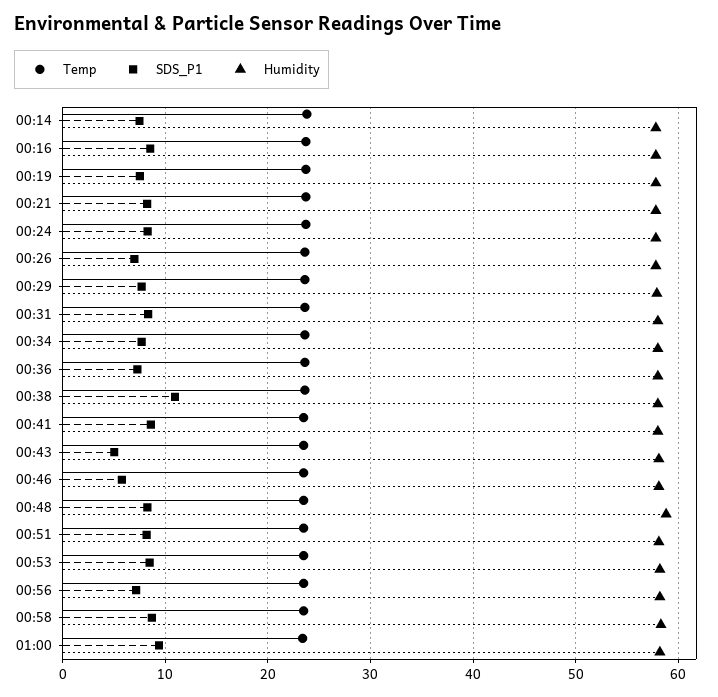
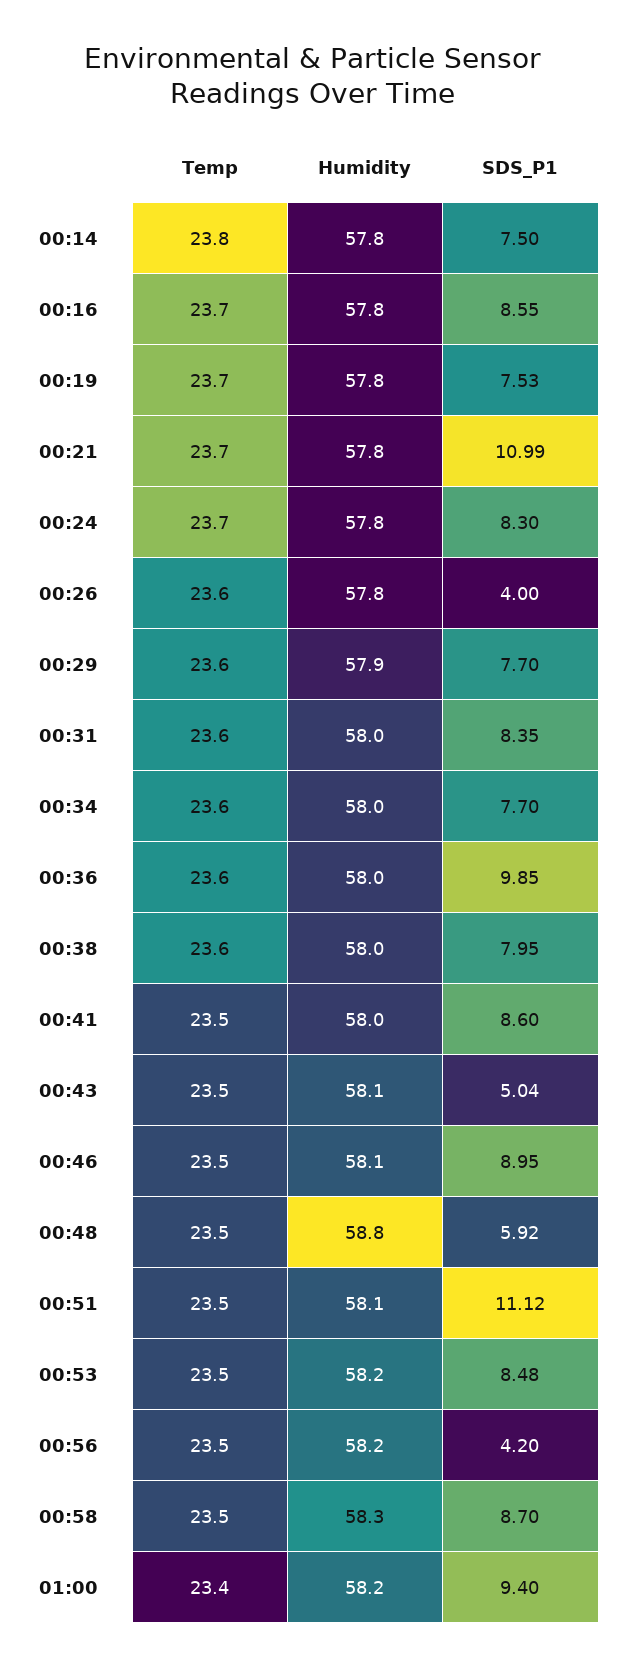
SDS_P1, 00:21: 8 -> 10.99
SDS_P1, 00:26: 7 -> 4
SDS_P1, 00:36: 7 -> 9.85
SDS_P1, 00:38: 11 -> 7.95
SDS_P1, 00:46: 6 -> 8.95
SDS_P1, 00:48: 8 -> 5.92
SDS_P1, 00:51: 8 -> 11.12
SDS_P1, 00:56: 7 -> 4.2

